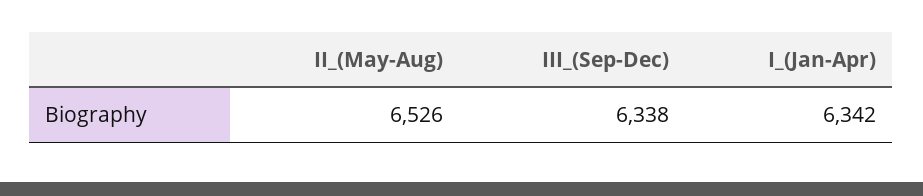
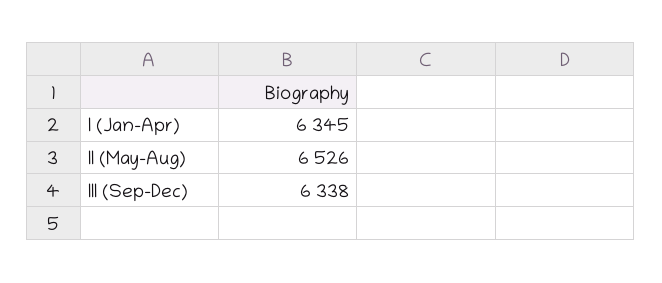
I_(Jan-Apr): 6342 -> 6345

